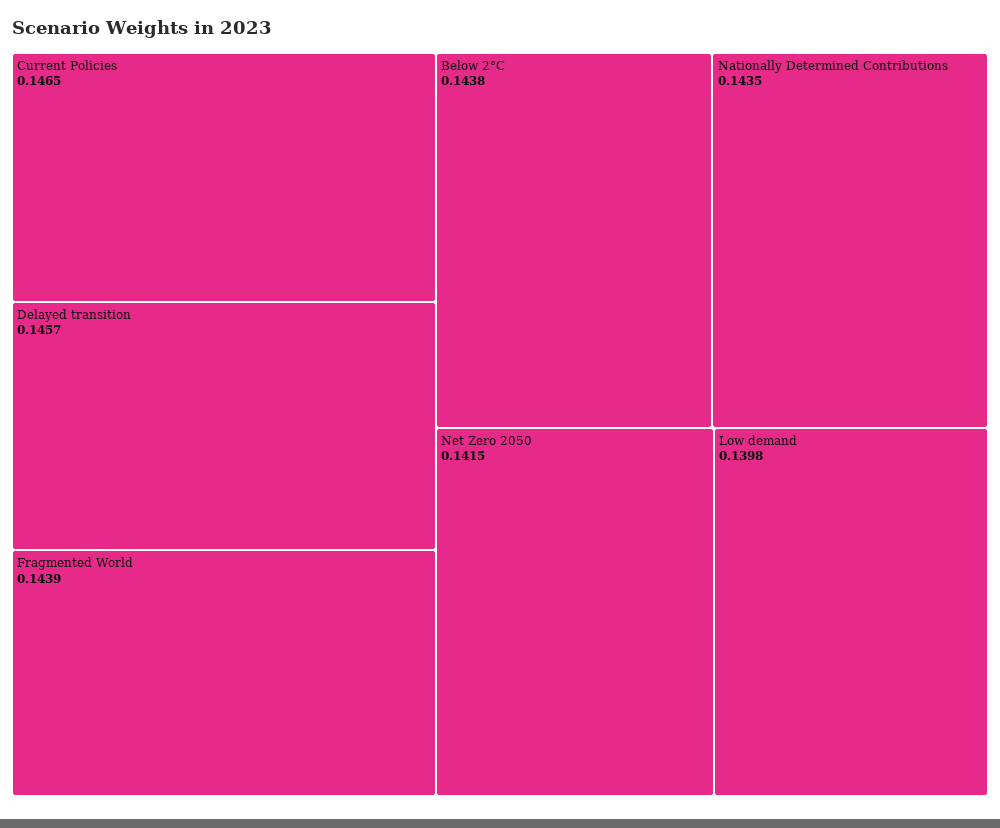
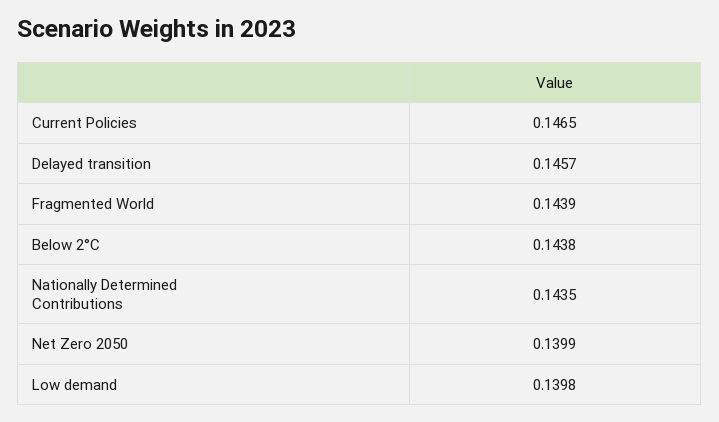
Net Zero 2050: 0.1415 -> 0.1399

